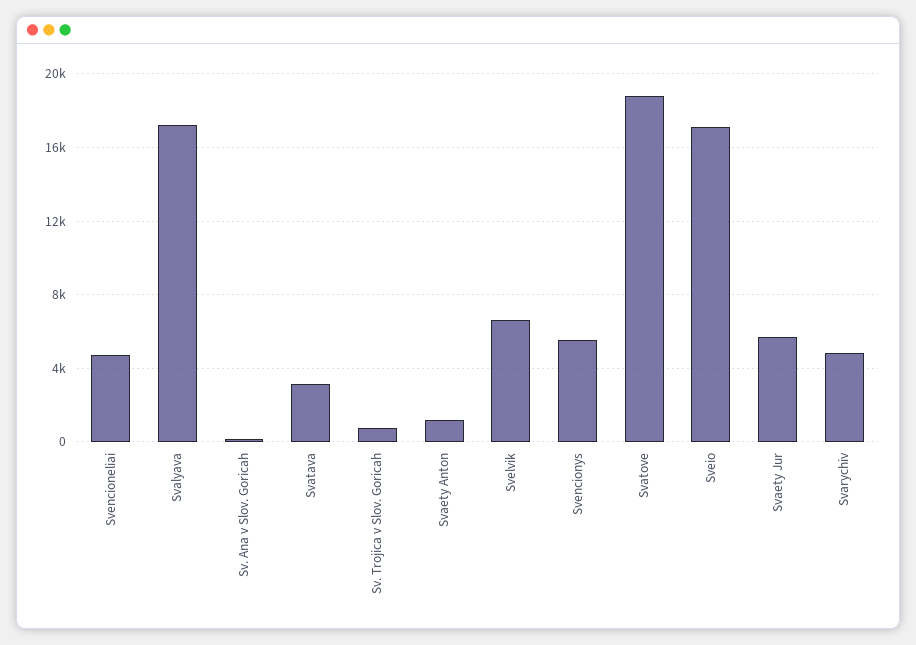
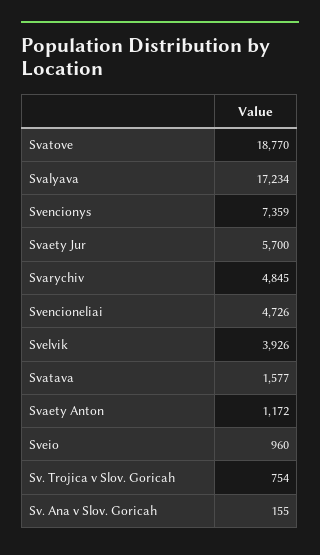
Svatava: 3000 -> 1577
Svelvik: 6500 -> 3926
Svencionys: 5500 -> 7359
Sveio: 17000 -> 960

